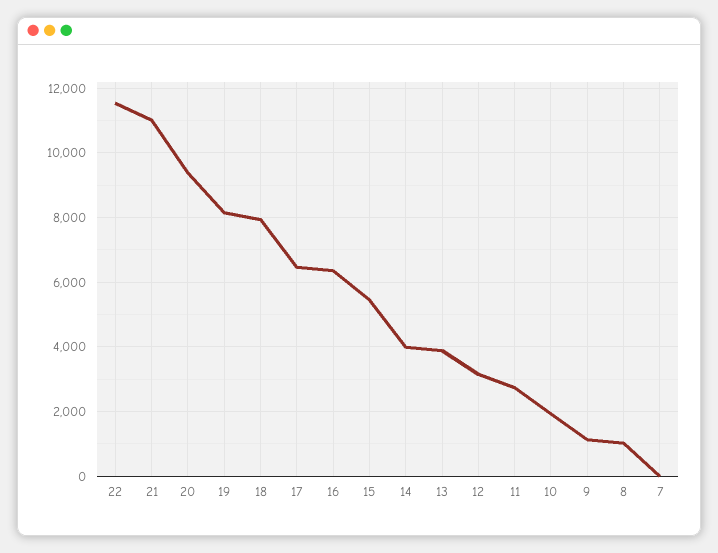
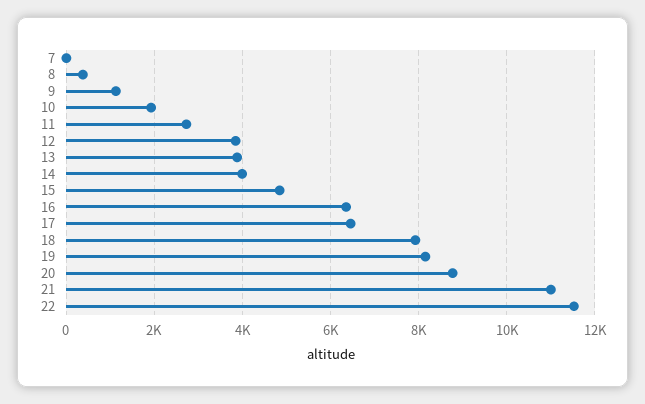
20: 9400 -> 8800
15: 5400 -> 4800
12: 3200 -> 3800
8: 1000 -> 400

